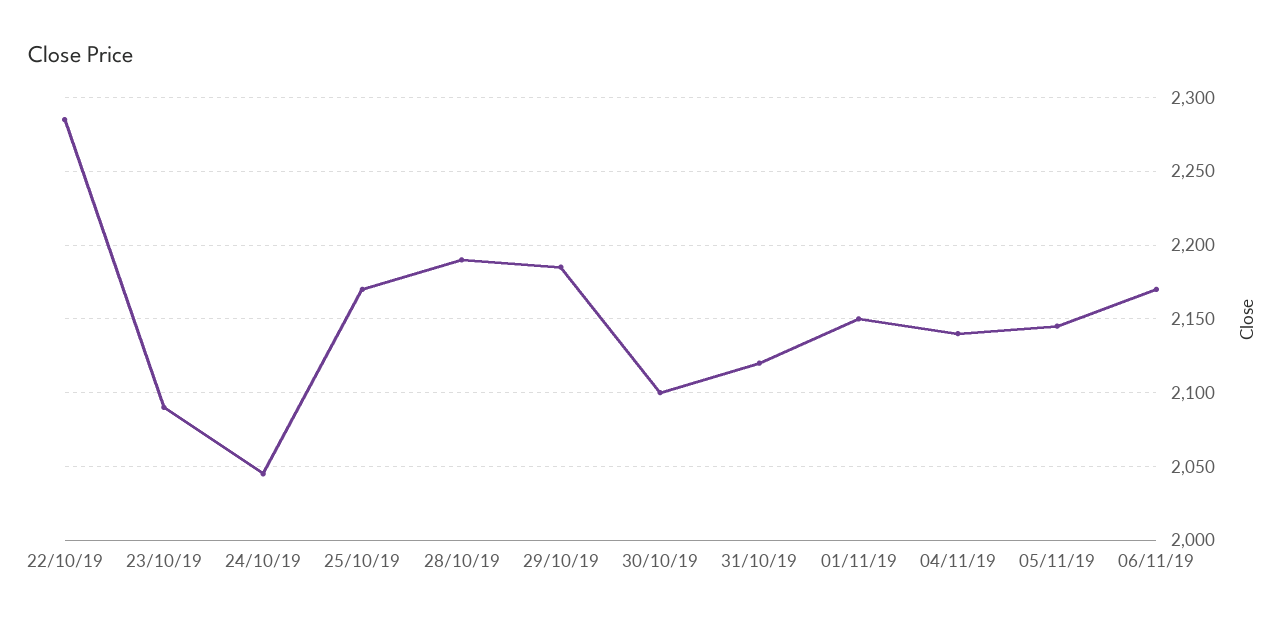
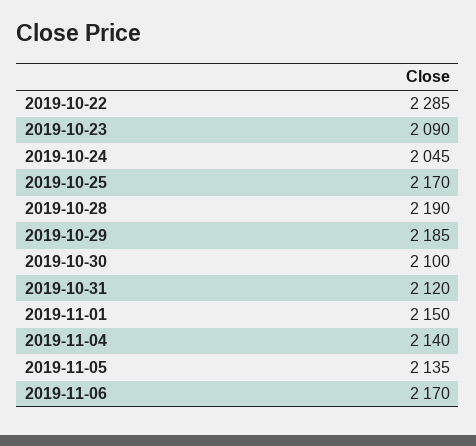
05/11/19: 2145 -> 2135

